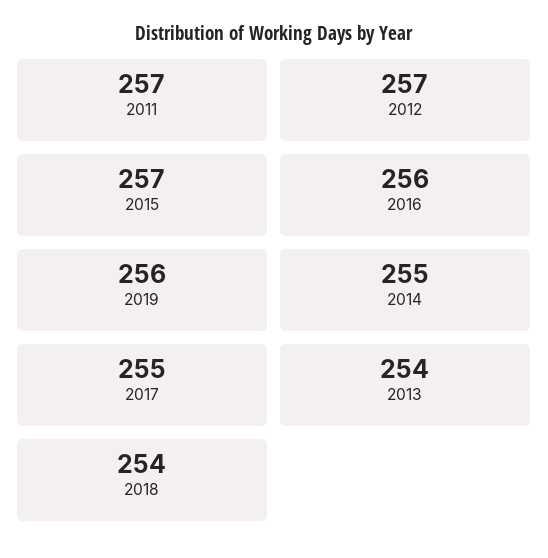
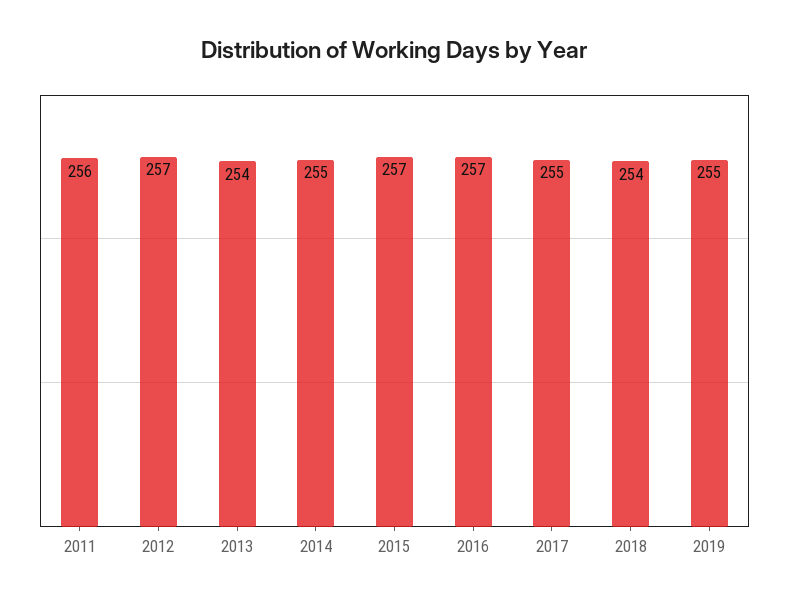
2011: 257 -> 256
2016: 256 -> 257
2019: 256 -> 255

